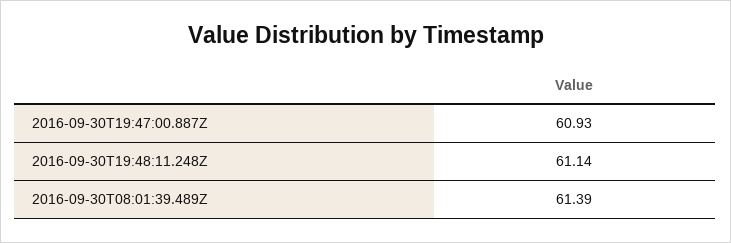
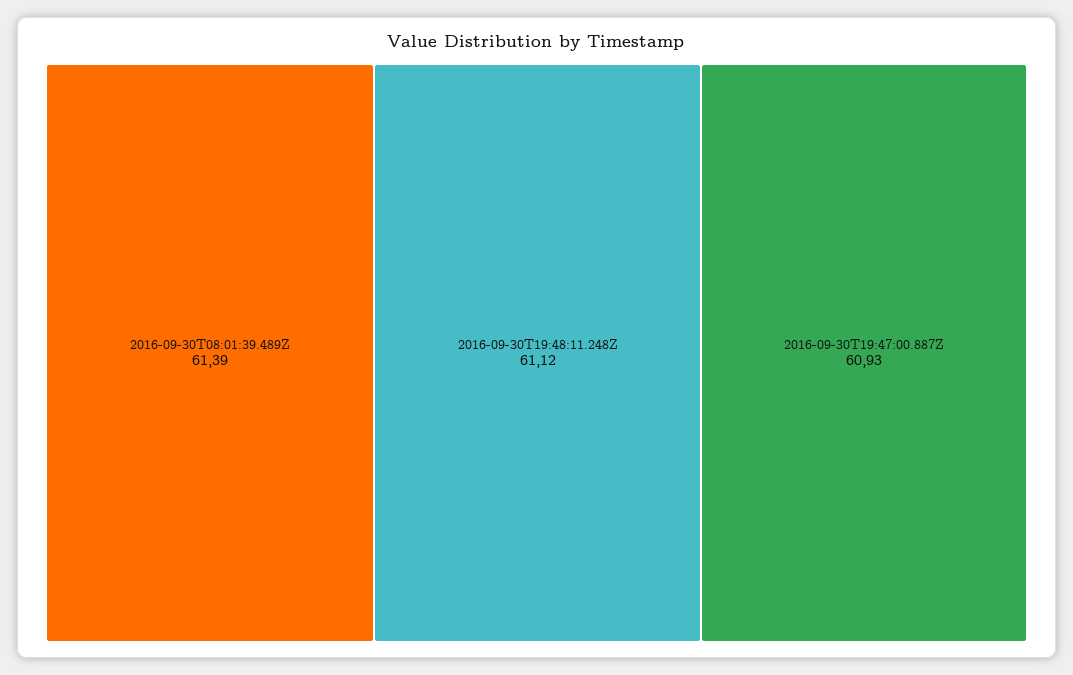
2016-09-30T19:48:11.248Z: 61.14 -> 61.12

